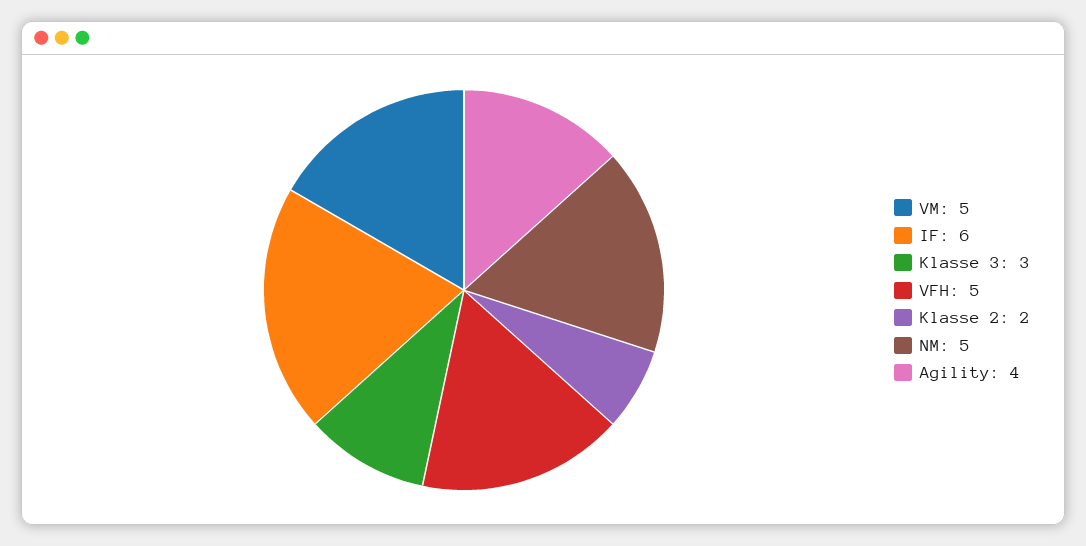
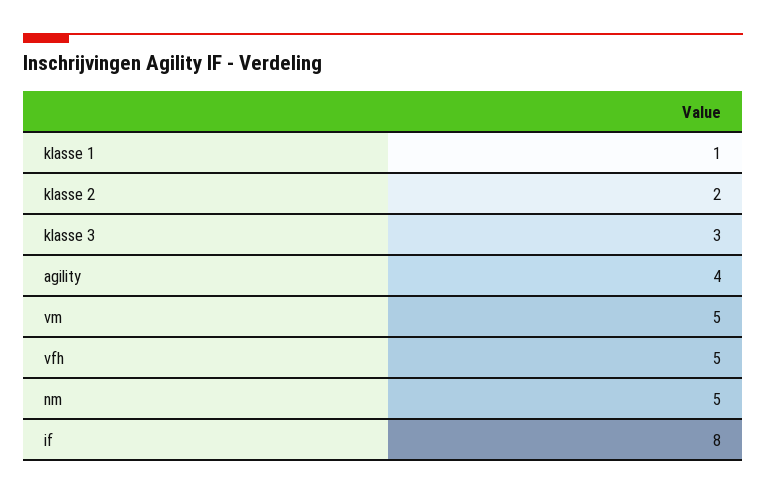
IF: 6 -> 8
klasse 1: none -> 1

